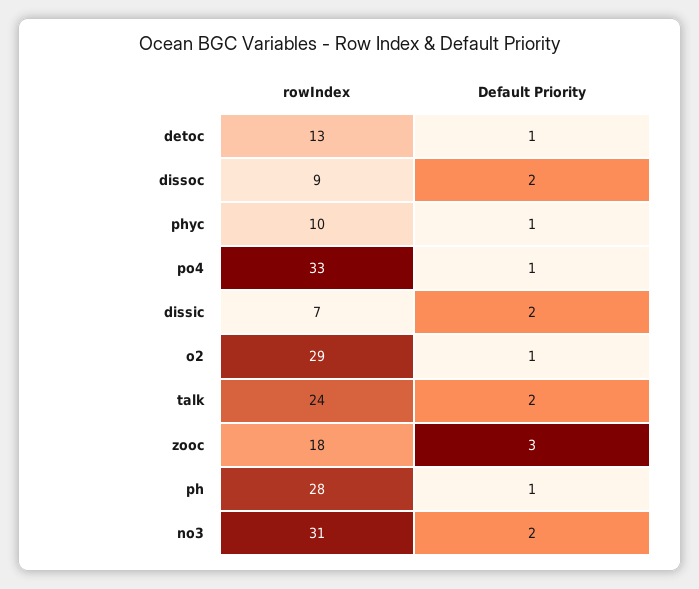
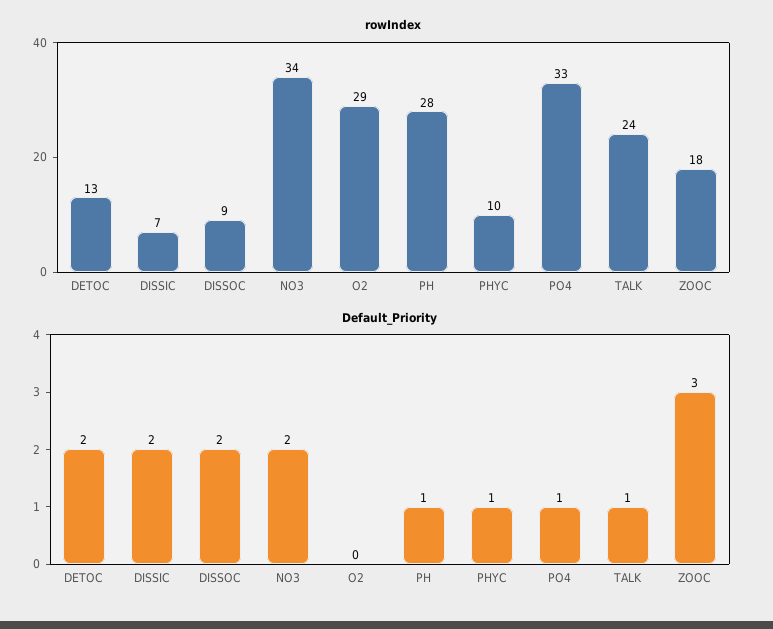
Default Priority, detoc: 1 -> 2
Default Priority, o2: 1 -> 0
Default Priority, talk: 2 -> 1
rowIndex, no3: 31 -> 34

